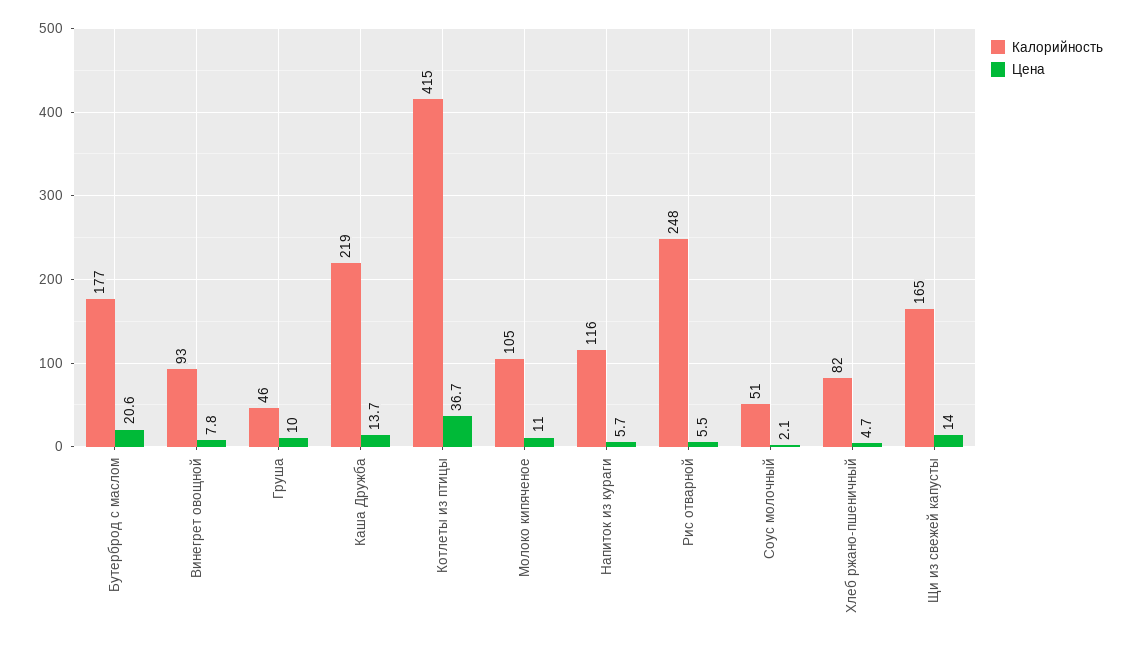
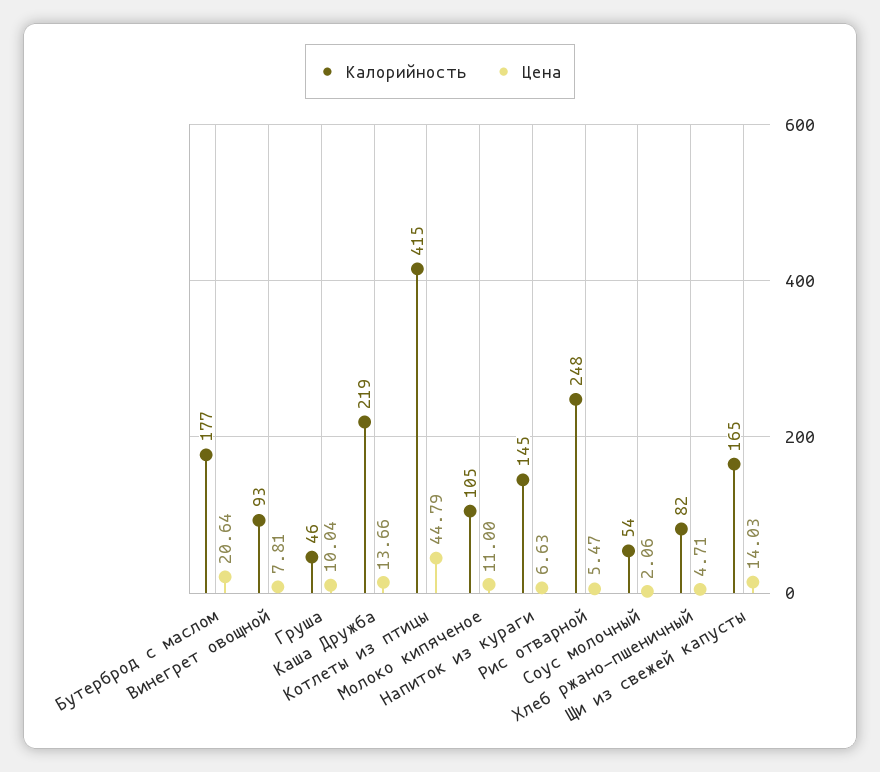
Цена, Котлеты из птицы: 36.7 -> 44.79
Калорийность, Напиток из кураги: 116 -> 145
Цена, Напиток из кураги: 5.7 -> 6.63
Калорийность, Соус молочный: 51 -> 54

